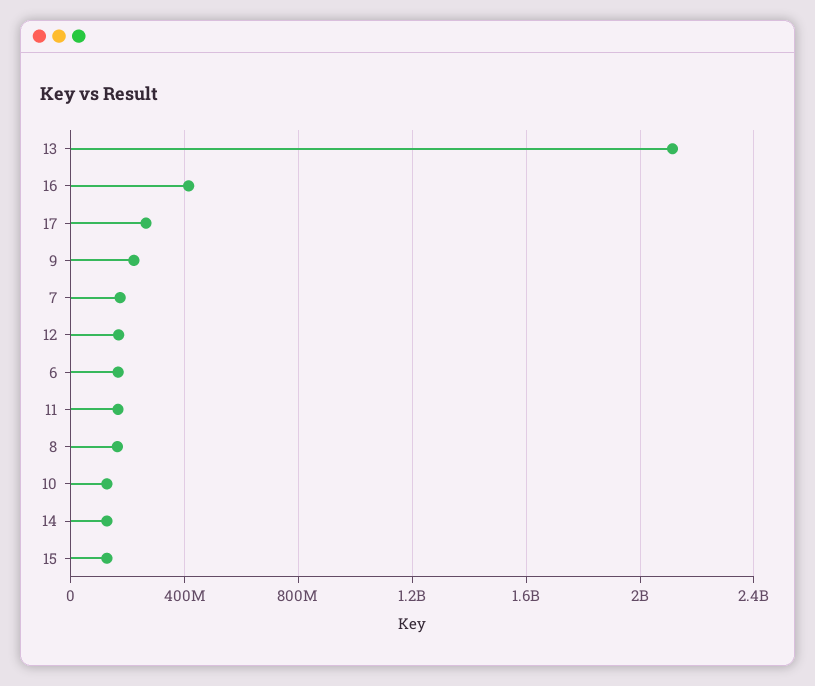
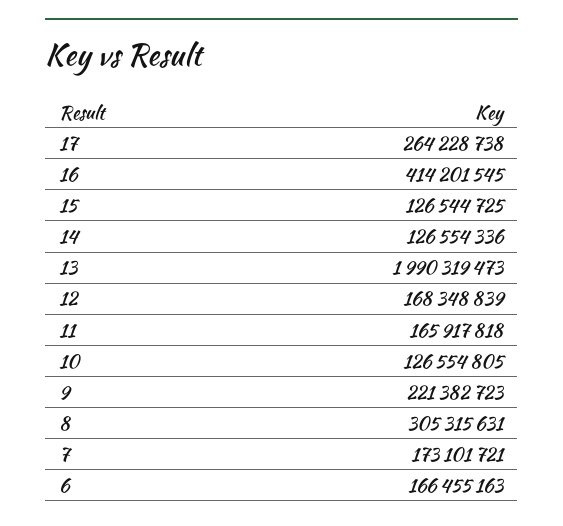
13: 2100000000 -> 1990319473
8: 150000000 -> 305315631

